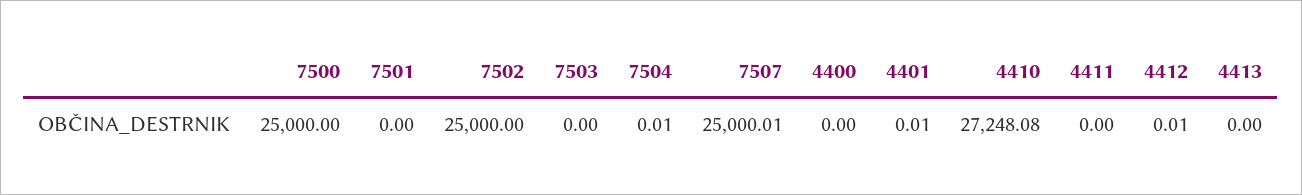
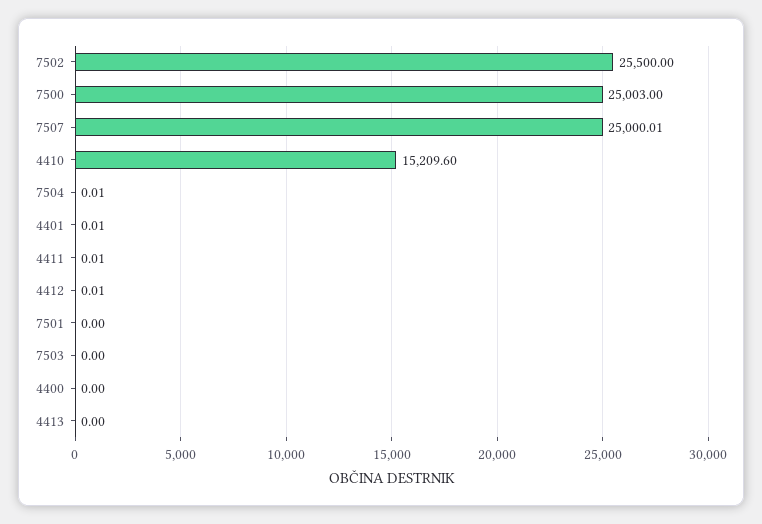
7500: 25000 -> 25003
7502: 25000 -> 25500
4410: 27248.08 -> 15209.6
4411: 0 -> 0.01

